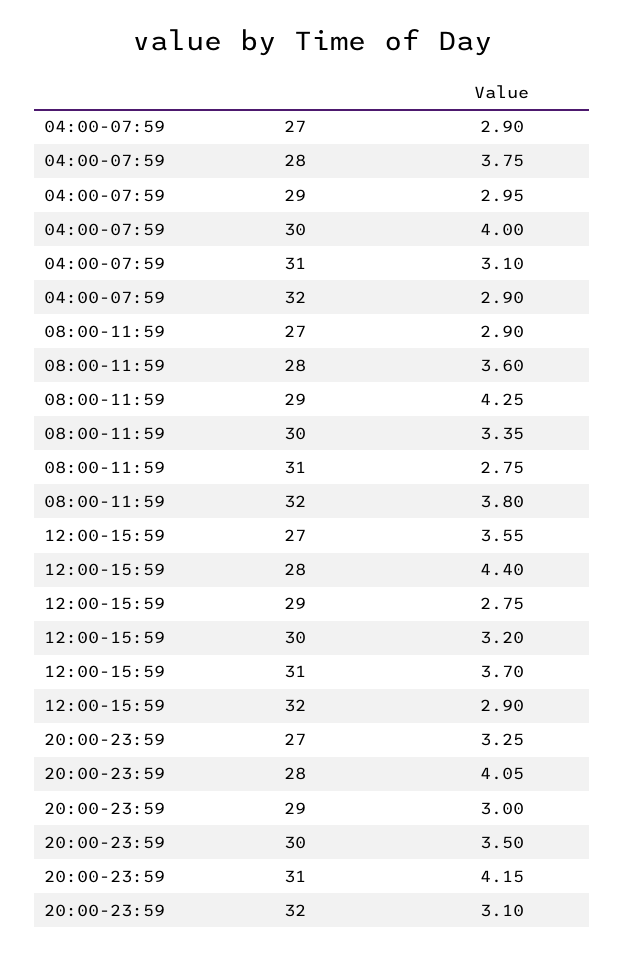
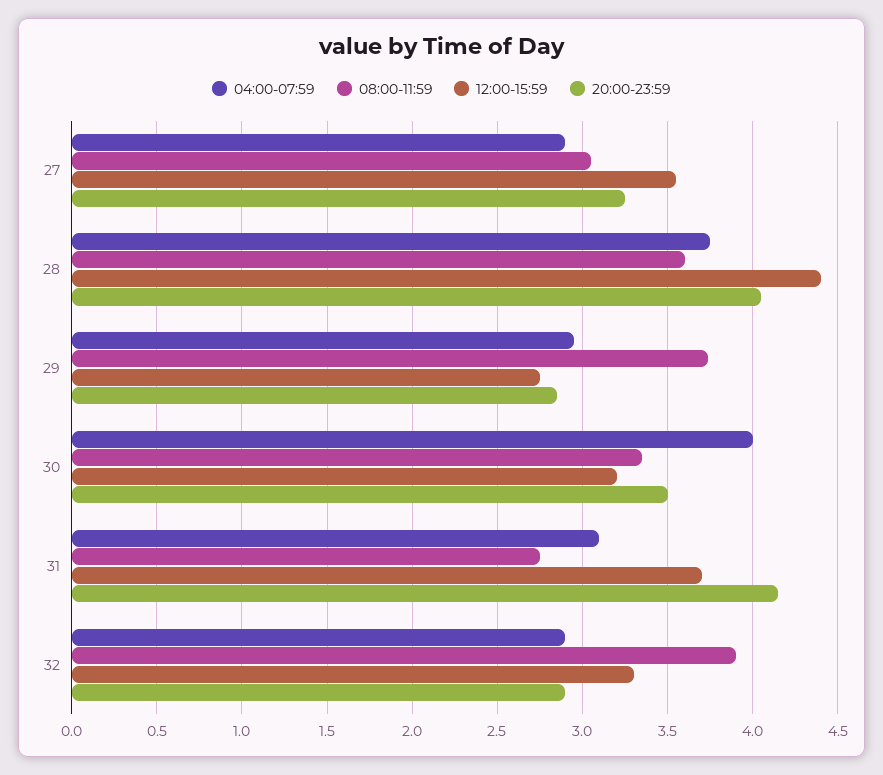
08:00-11:59, 27: 2.9 -> 3.05
08:00-11:59, 29: 4.25 -> 3.75
08:00-11:59, 32: 3.8 -> 3.9
12:00-15:59, 32: 2.9 -> 3.3
20:00-23:59, 29: 3 -> 2.85
20:00-23:59, 32: 3.1 -> 2.9

